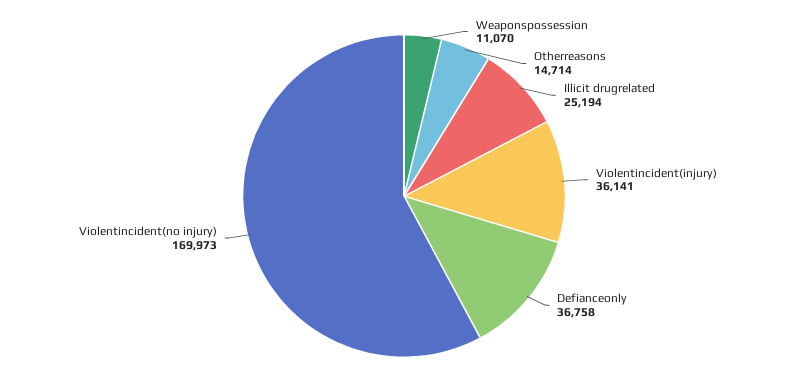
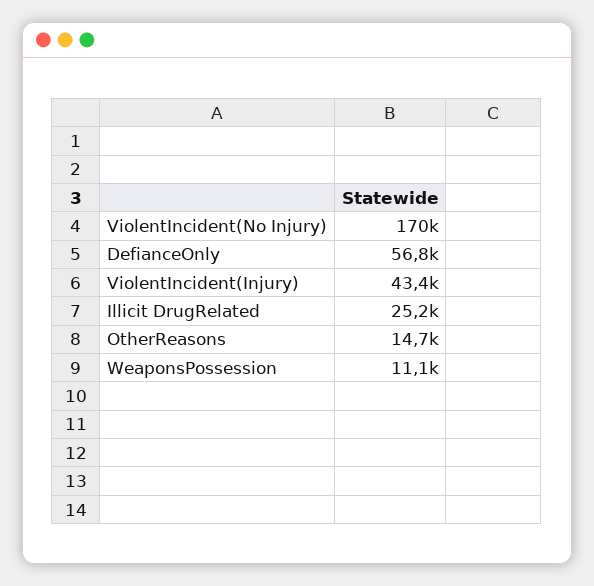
Violentincident(injury): 36141 -> 43400
Defianceonly: 36758 -> 56800

